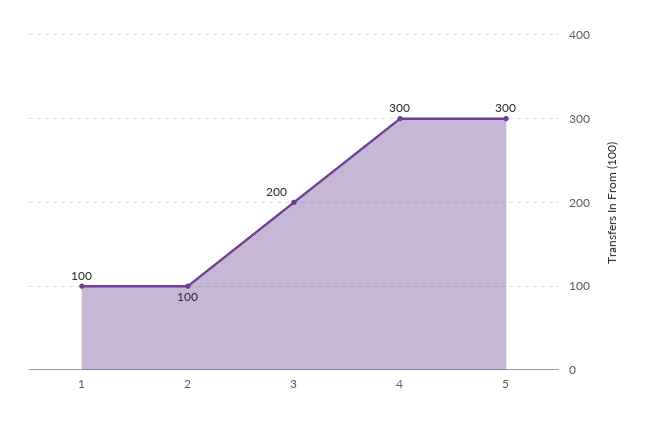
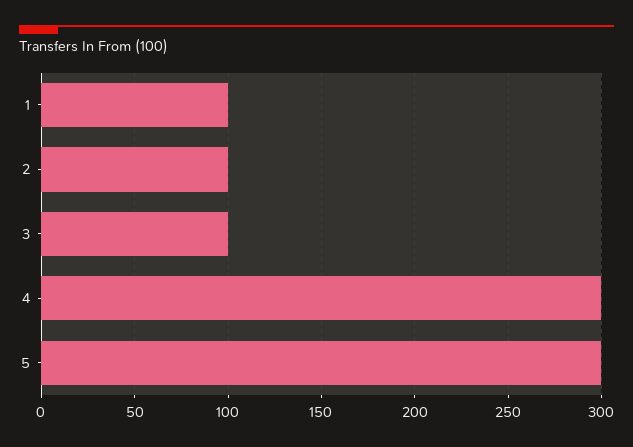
3: 200 -> 100

